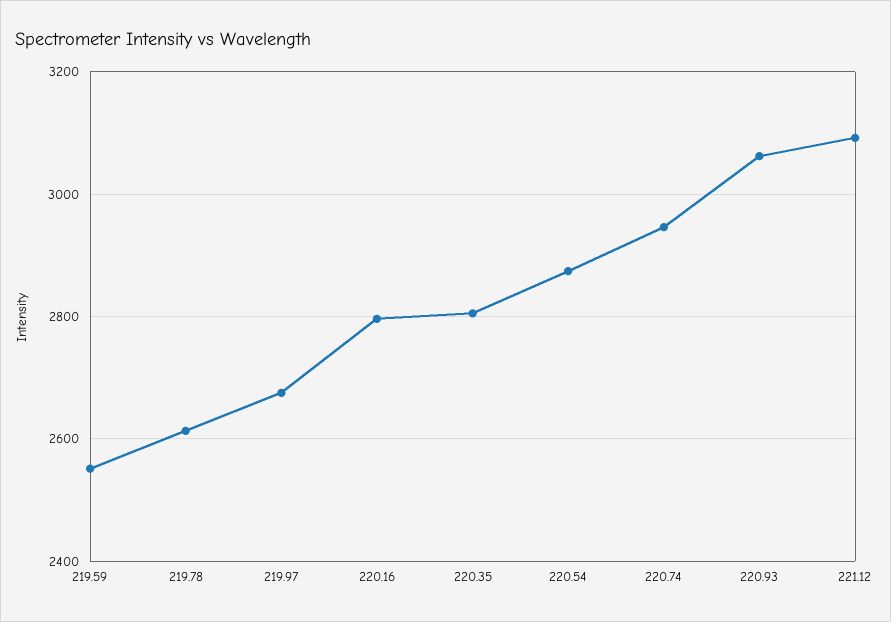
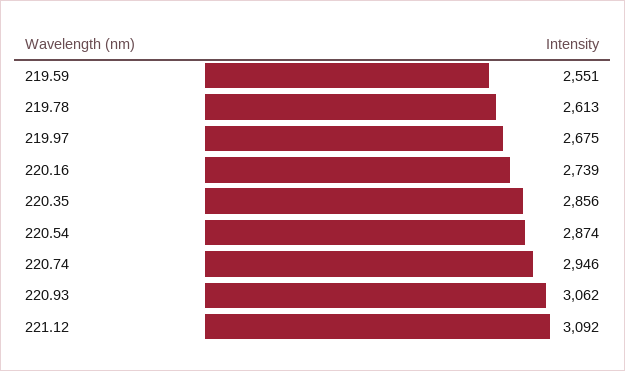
220.16: 2800 -> 2739
220.35: 2800 -> 2856

